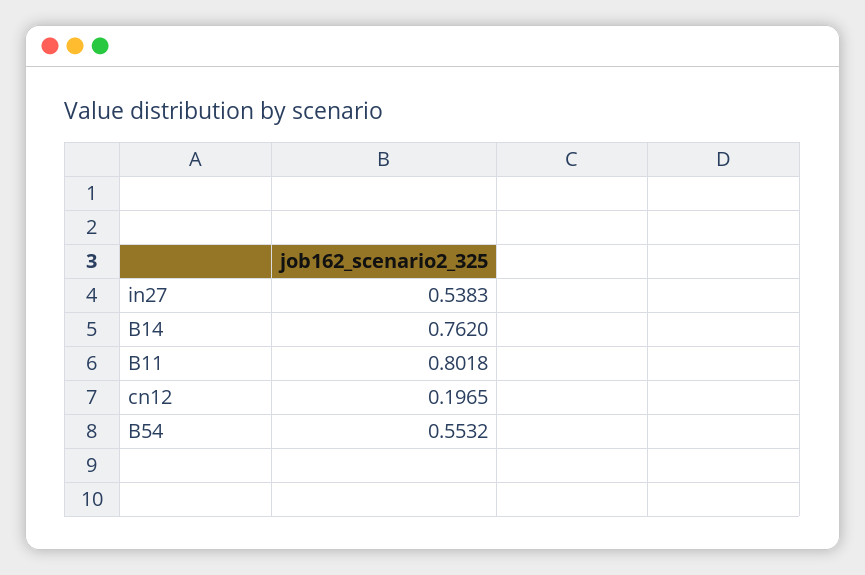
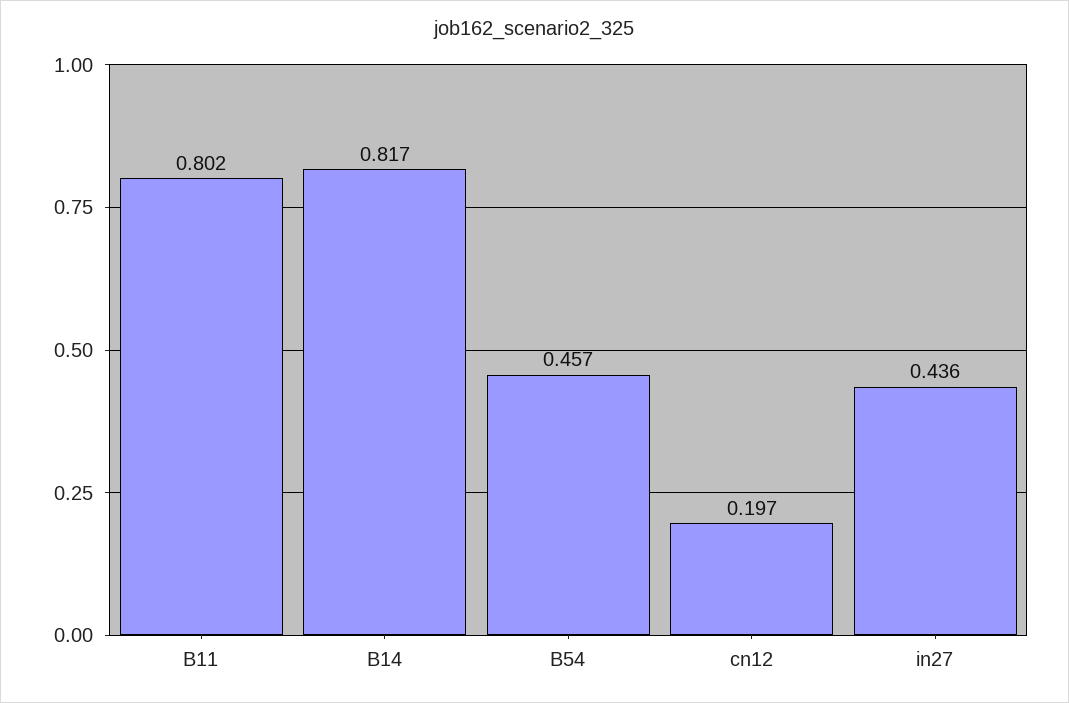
in27: 0.5383 -> 0.436
B14: 0.762 -> 0.817
B54: 0.5532 -> 0.457

